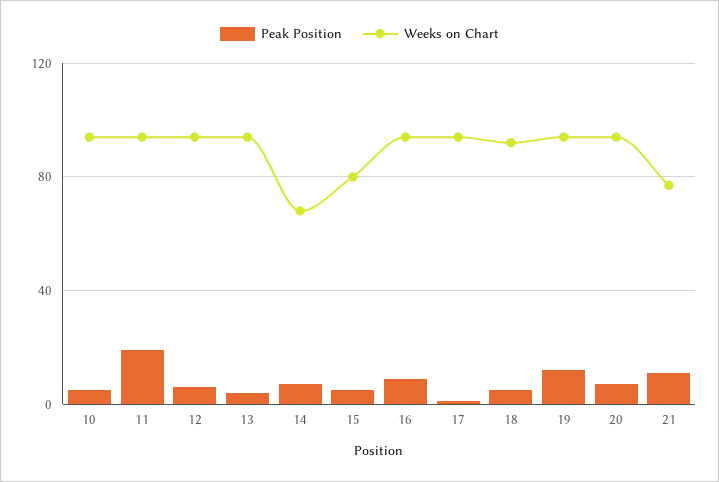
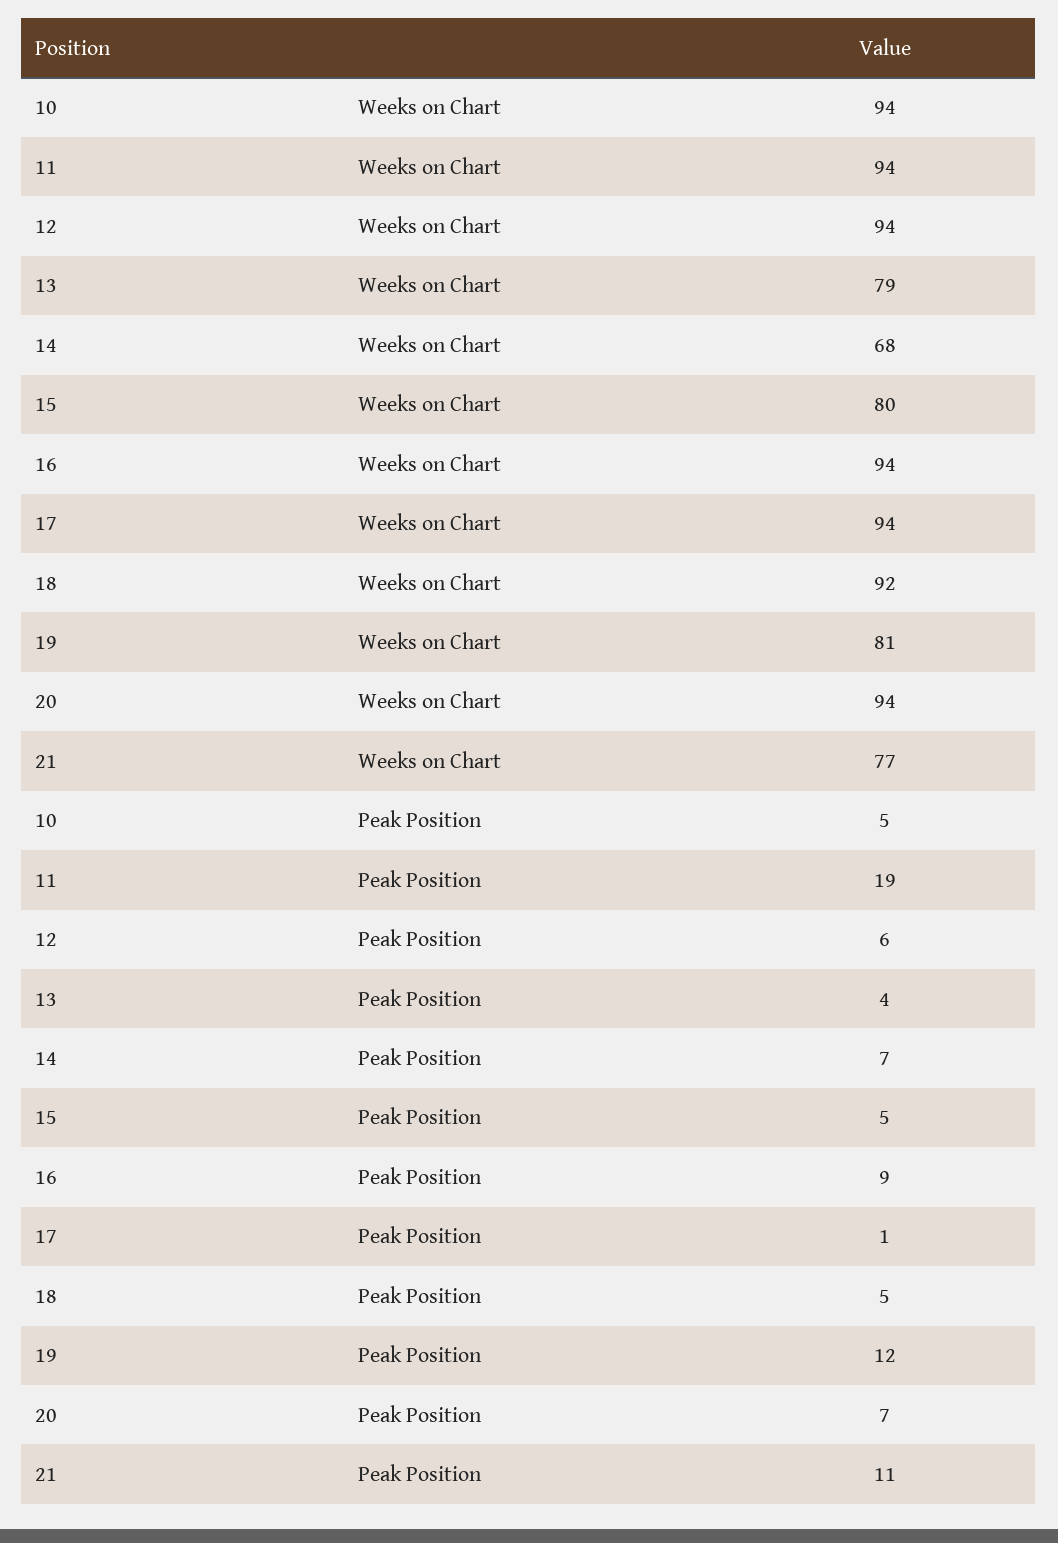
Weeks on Chart, 13: 95 -> 79
Weeks on Chart, 19: 95 -> 81

